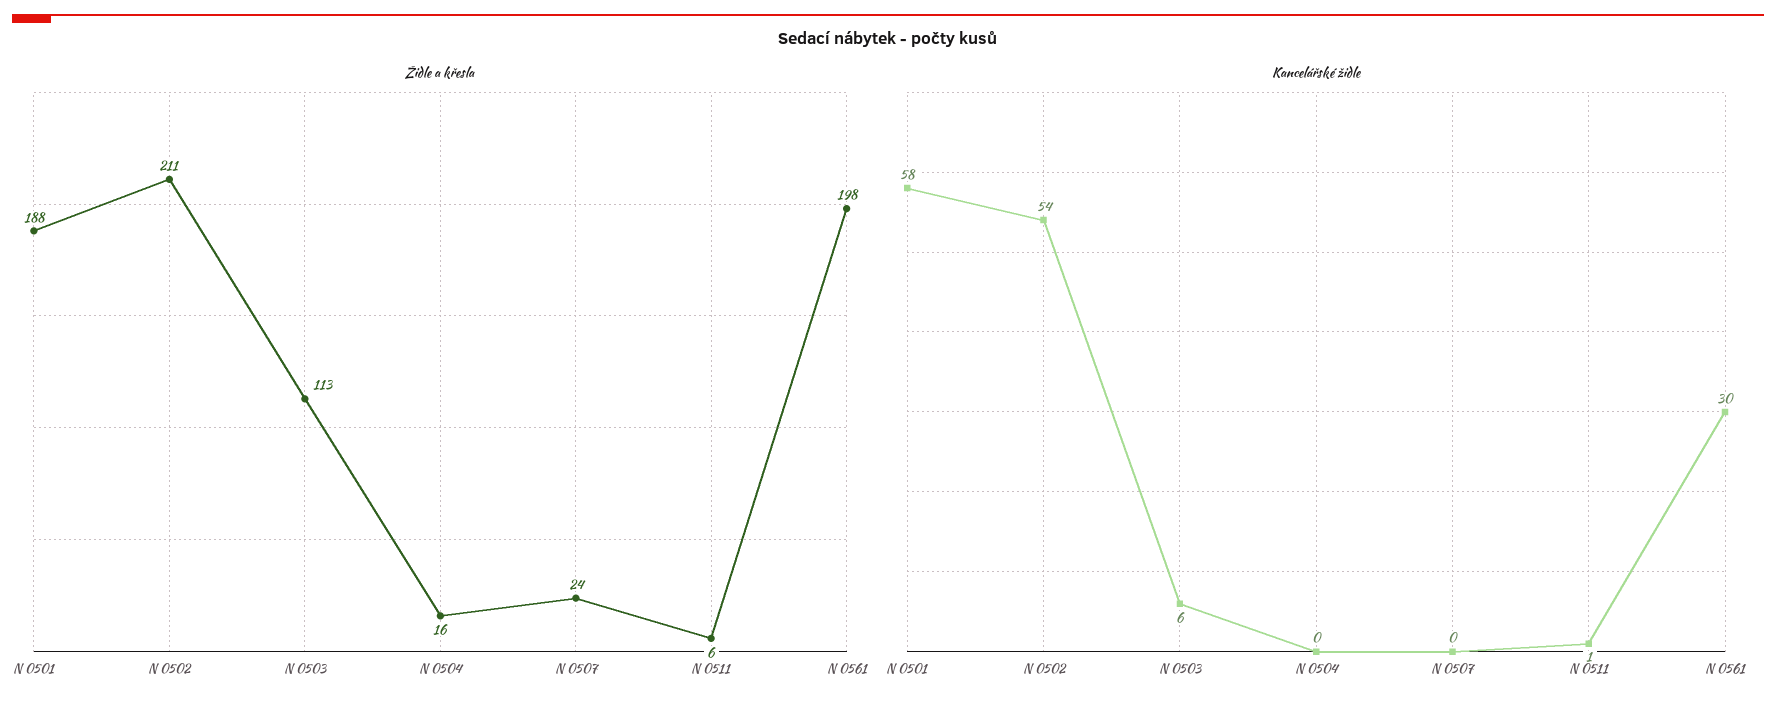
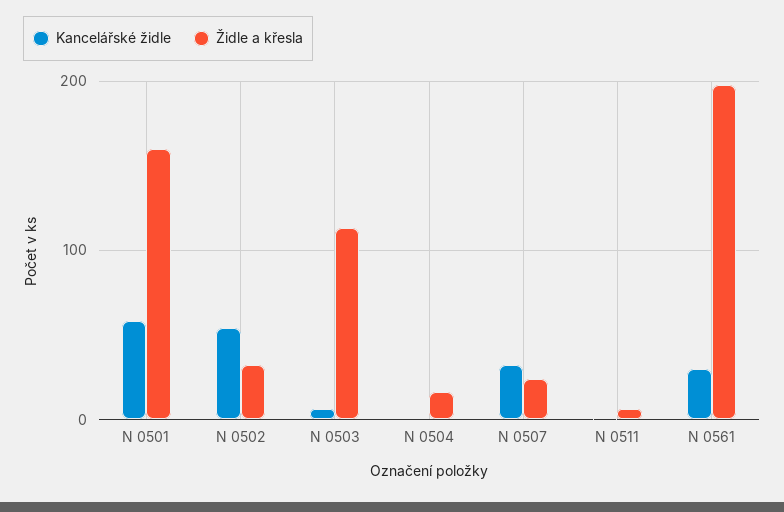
Židle a křesla, N 0501: 188 -> 160
Židle a křesla, N 0502: 211 -> 30
Kancelářské židle, N 0507: 0 -> 30

